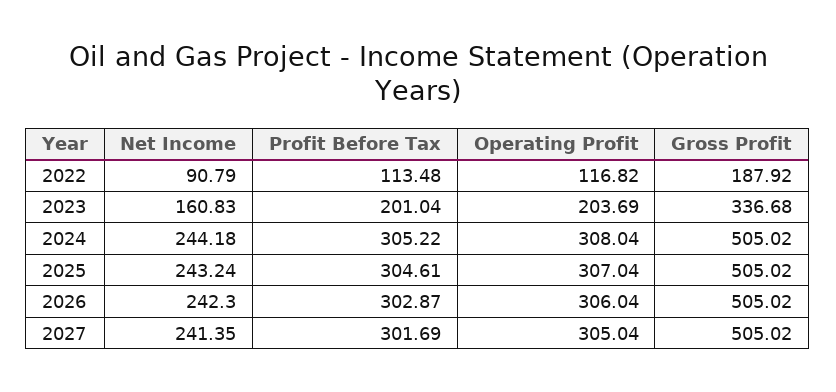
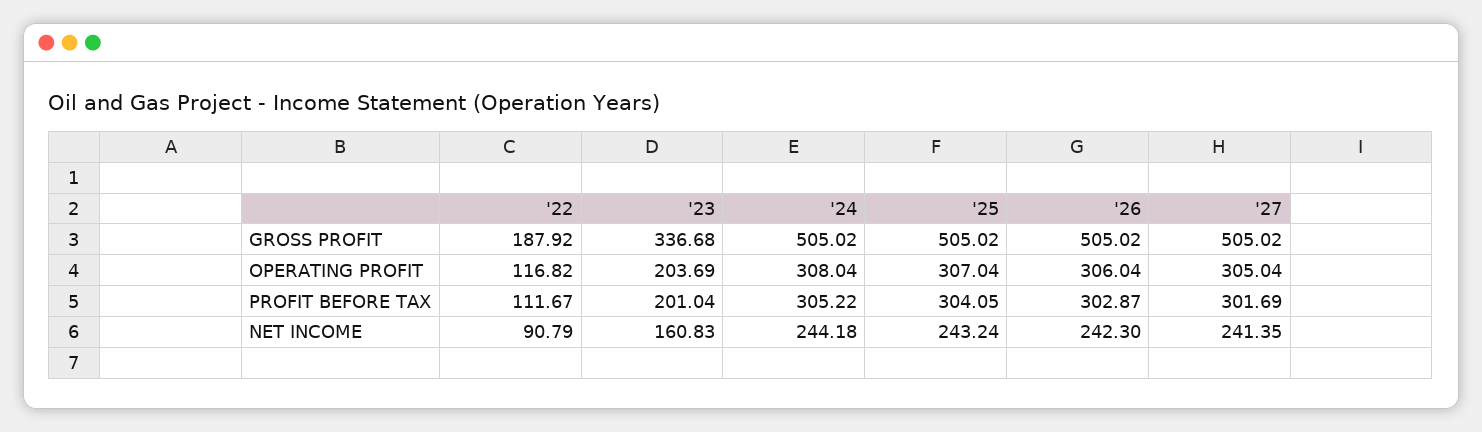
Profit Before Tax, 2022: 113.48 -> 111.67
Profit Before Tax, 2025: 304.61 -> 304.05

